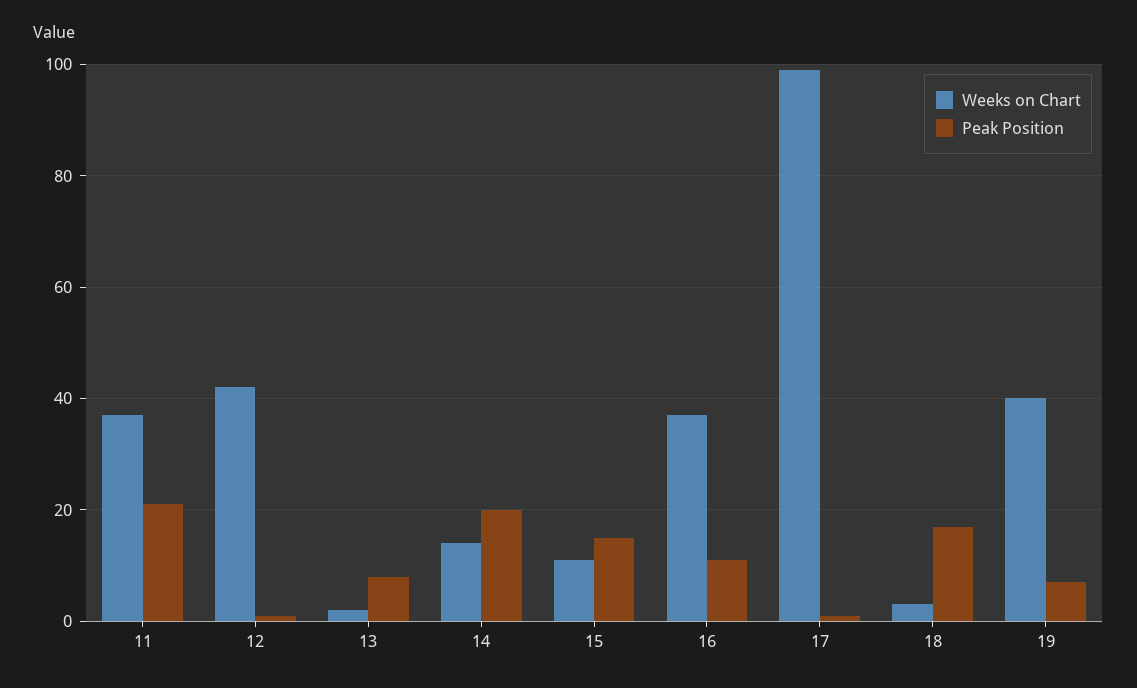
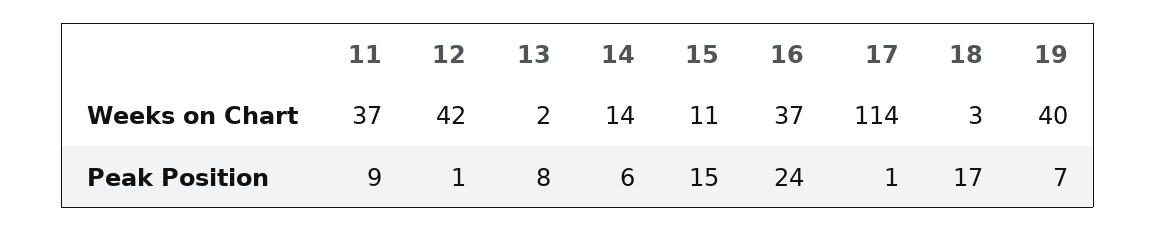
Peak Position, 11: 20 -> 9
Peak Position, 14: 20 -> 6
Peak Position, 16: 10 -> 24
Weeks on Chart, 17: 100 -> 114

